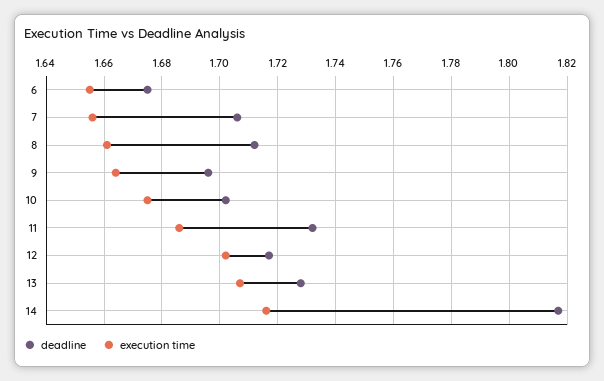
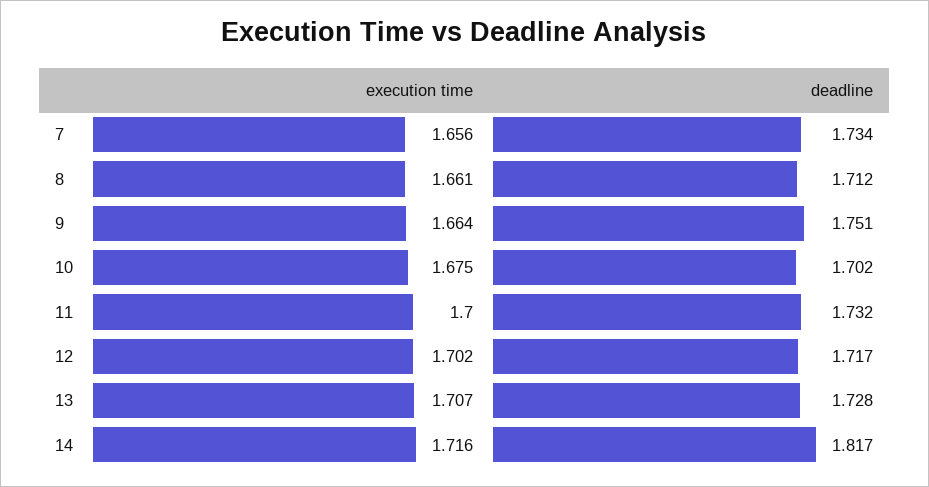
deadline, 6: 1.675 -> none
execution time, 6: 1.655 -> none
deadline, 7: 1.705 -> 1.734
deadline, 9: 1.695 -> 1.751
execution time, 11: 1.685 -> 1.7

